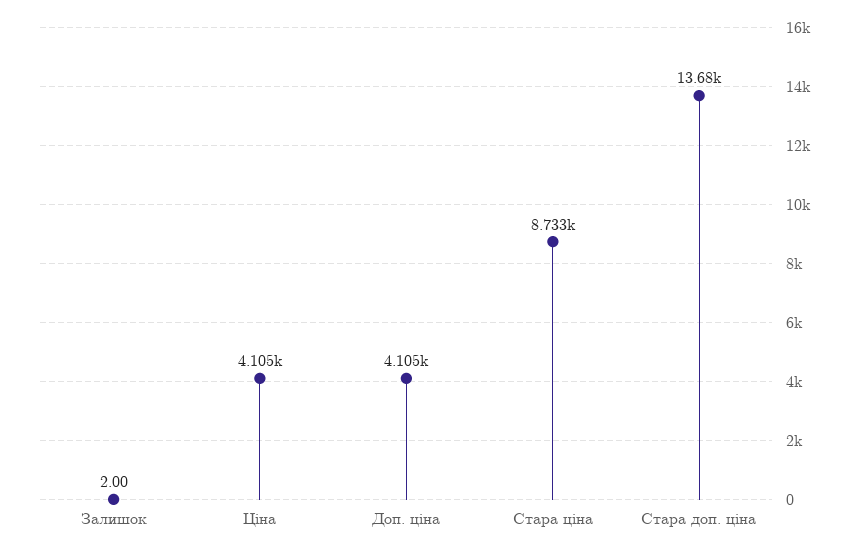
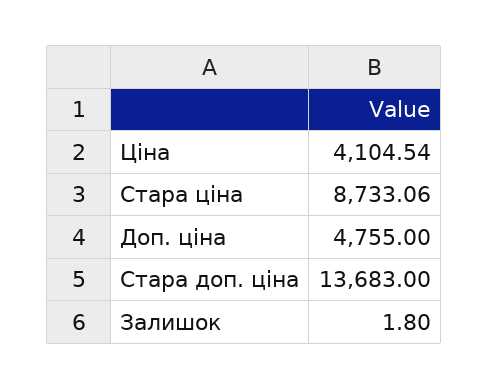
Залишок: 2 -> 1.8
Доп. ціна: 4105 -> 4755

